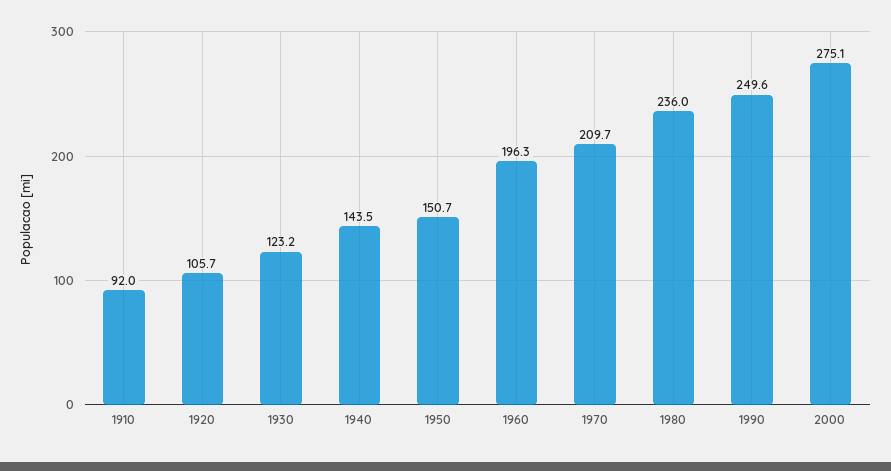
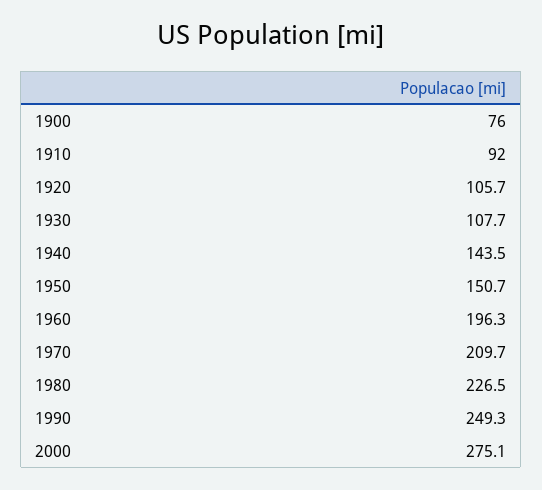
1930: 123.2 -> 107.7
1980: 236 -> 226.5
1990: 249.6 -> 249.3
1900: none -> 76

